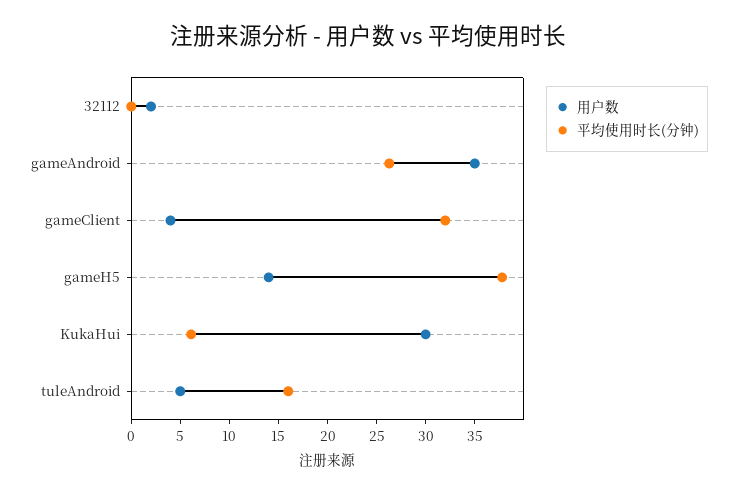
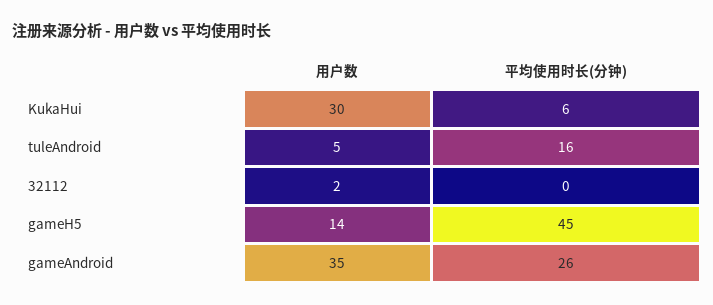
用户数, gameClient: 4 -> none
平均使用时长(分钟), gameClient: 32 -> none
平均使用时长(分钟), gameH5: 38 -> 45

